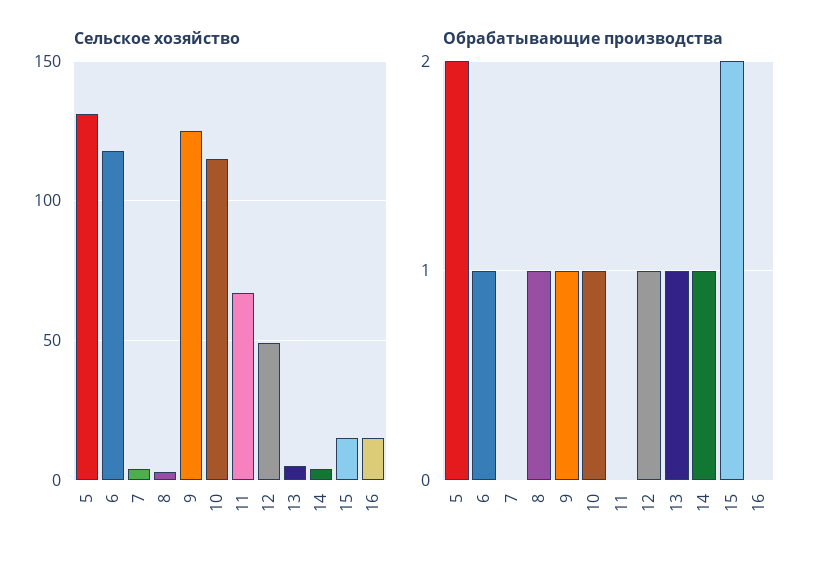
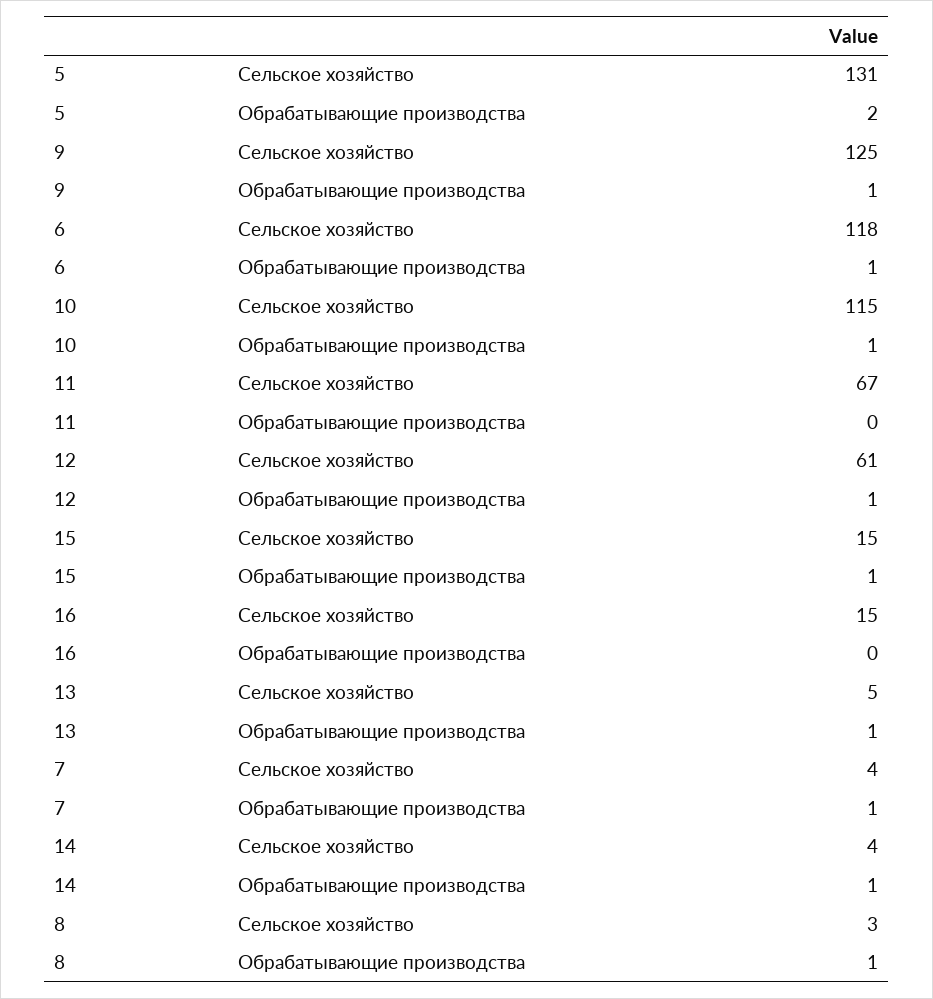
Сельское хозяйство, 12: 50 -> 61
Обрабатывающие производства, 7: 0 -> 1
Обрабатывающие производства, 15: 2 -> 1

